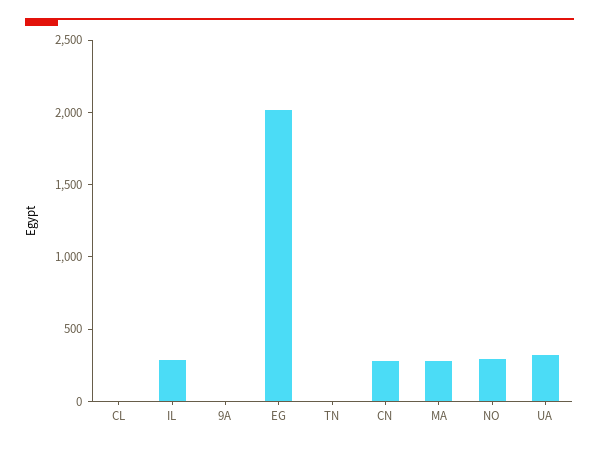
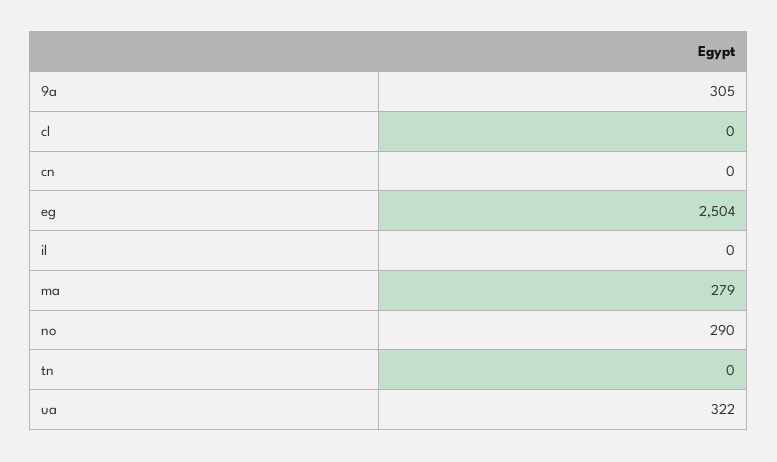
IL: 300 -> 0
9A: 0 -> 305
EG: 2000 -> 2504
CN: 300 -> 0

